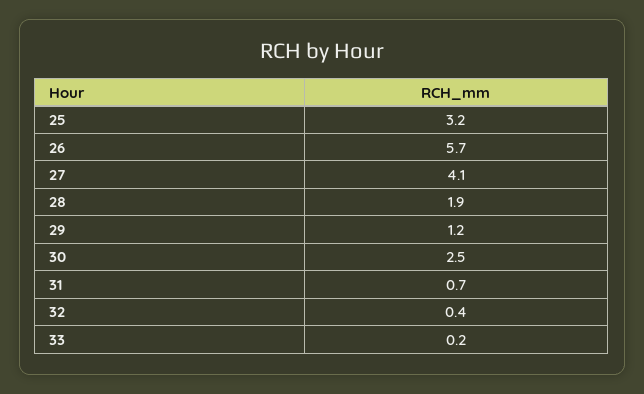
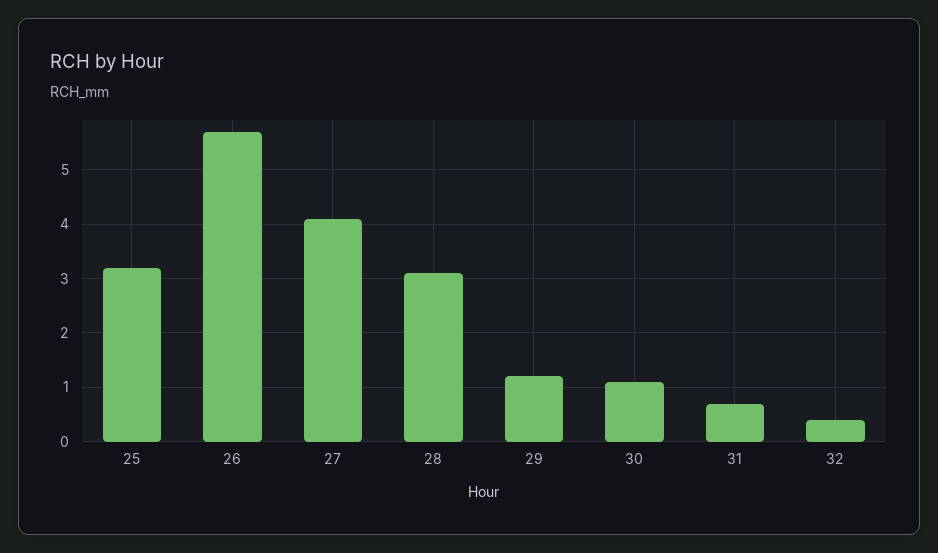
28: 1.9 -> 3
30: 2.5 -> 1
33: 0.2 -> none

